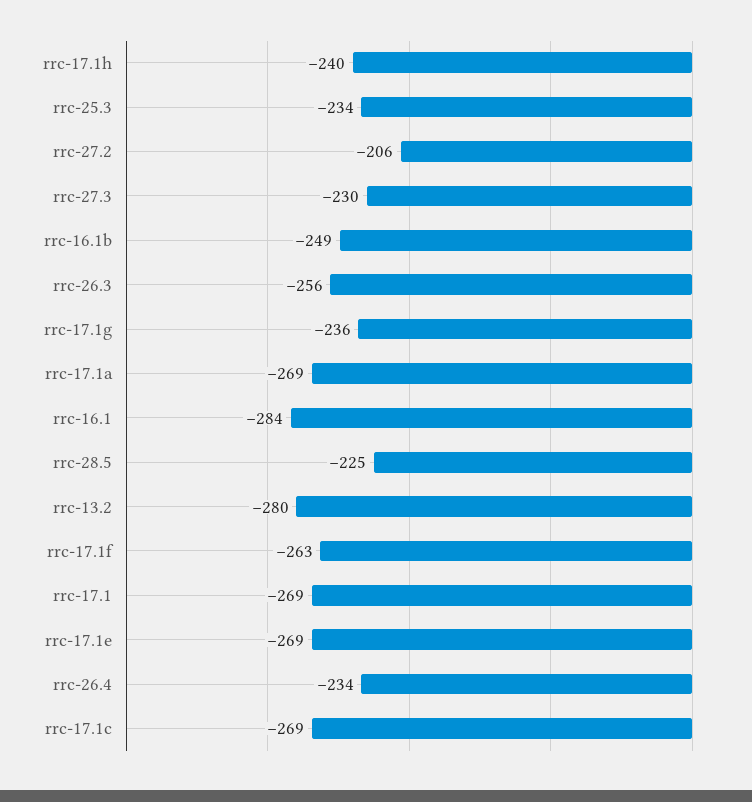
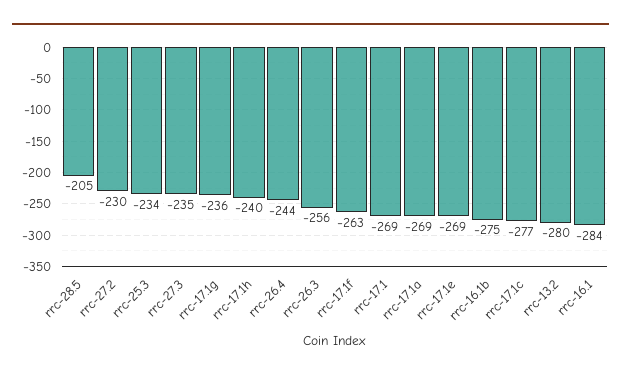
rrc-27.2: -206 -> -230
rrc-27.3: -230 -> -235
rrc-16.1b: -249 -> -275
rrc-28.5: -225 -> -205
rrc-26.4: -234 -> -244
rrc-17.1c: -269 -> -277

